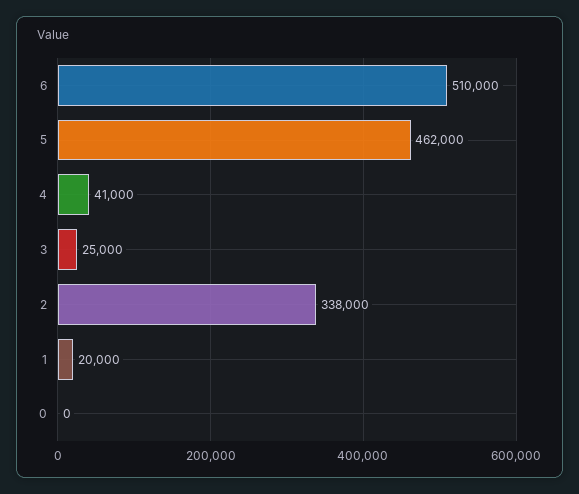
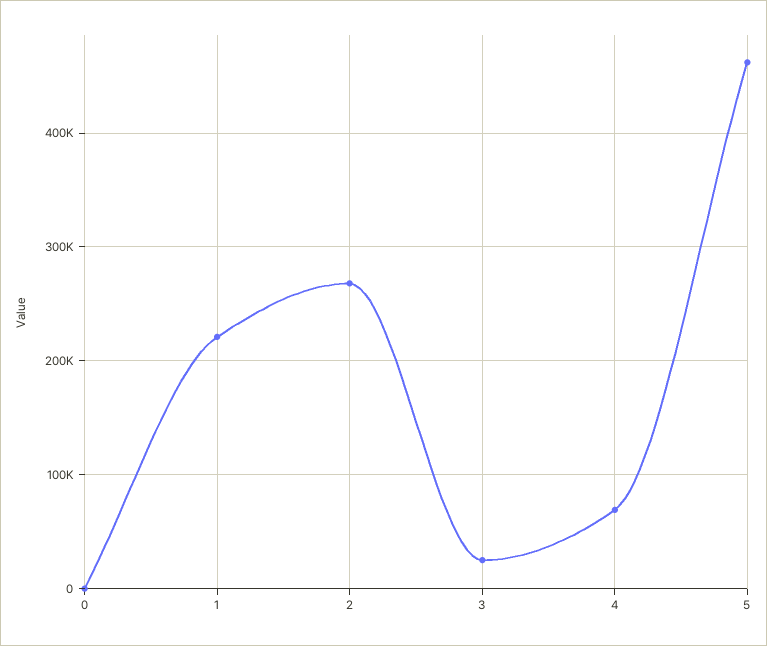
6: 510000 -> none
4: 41000 -> 70000
2: 338000 -> 270000
1: 20000 -> 220000

